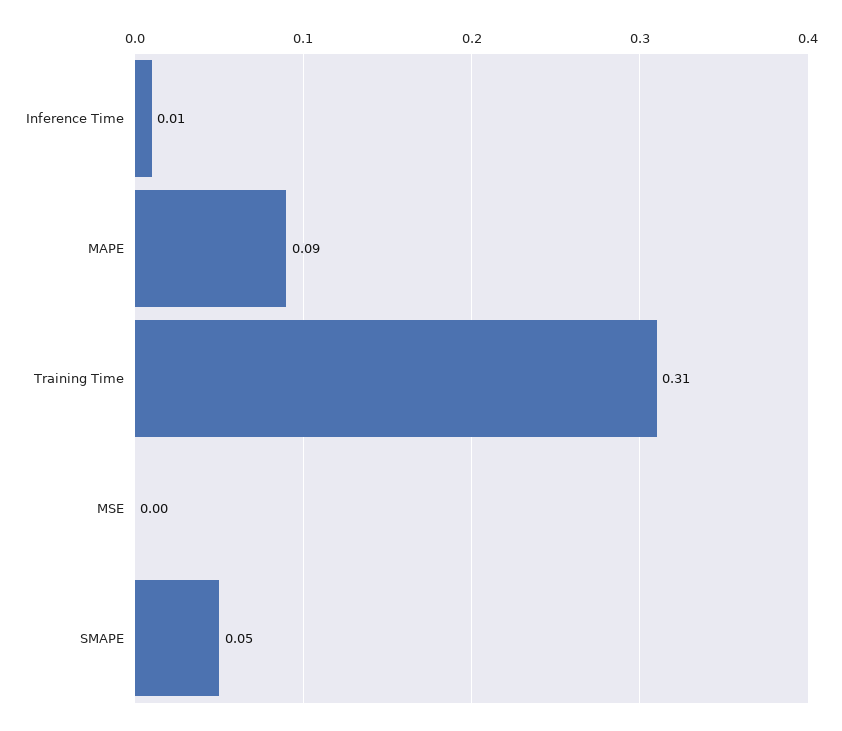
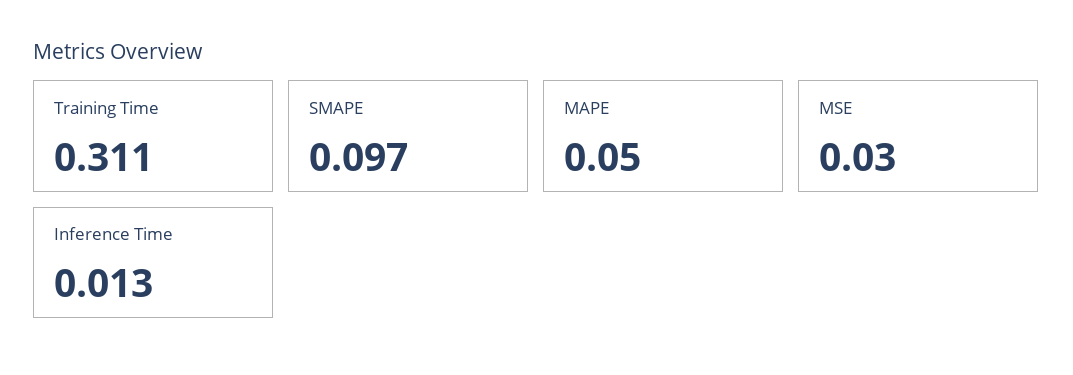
MAPE: 0.09 -> 0.05
MSE: 0 -> 0.03
SMAPE: 0.05 -> 0.097

